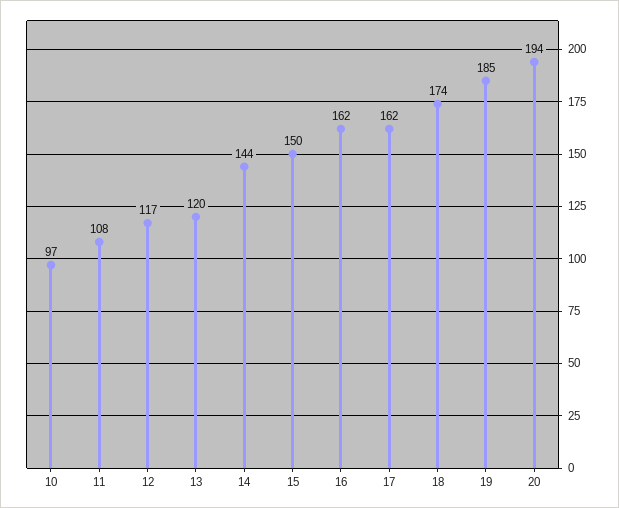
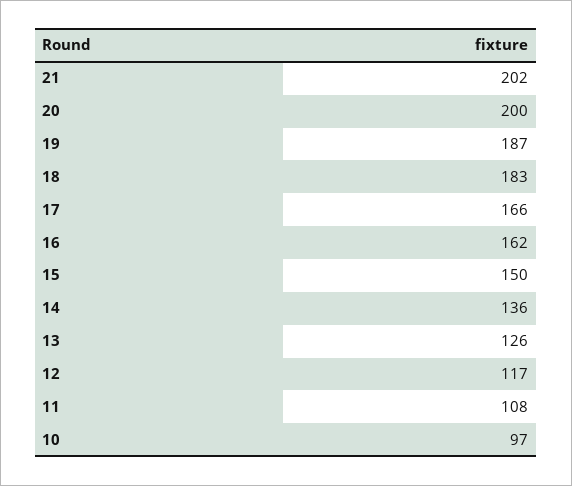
13: 120 -> 126
14: 144 -> 136
17: 162 -> 166
18: 174 -> 183
19: 185 -> 187
20: 194 -> 200
21: none -> 202

